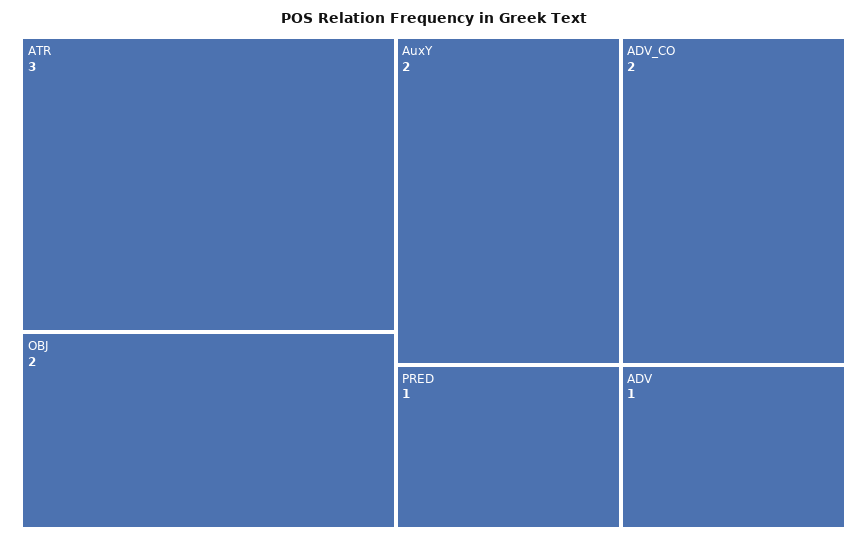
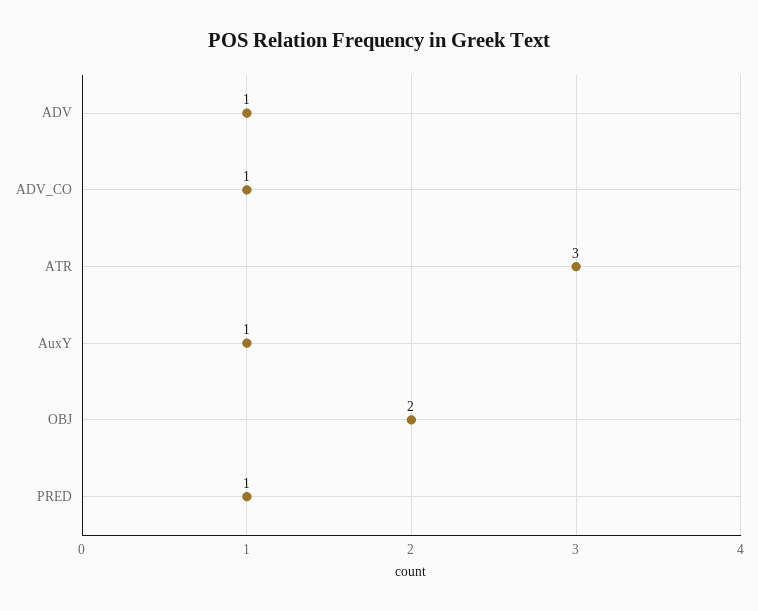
AuxY: 2 -> 1
ADV_CO: 2 -> 1

